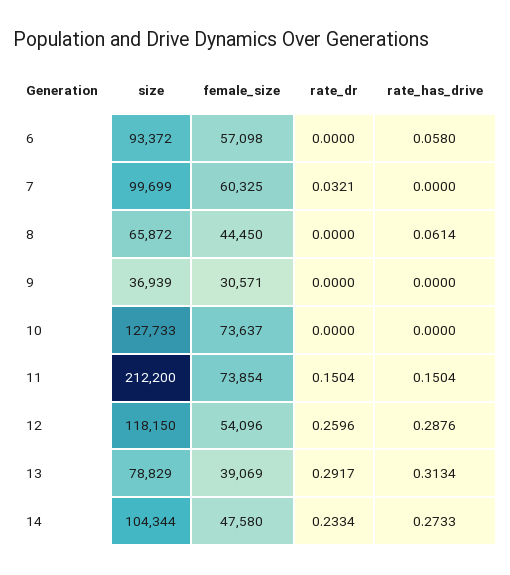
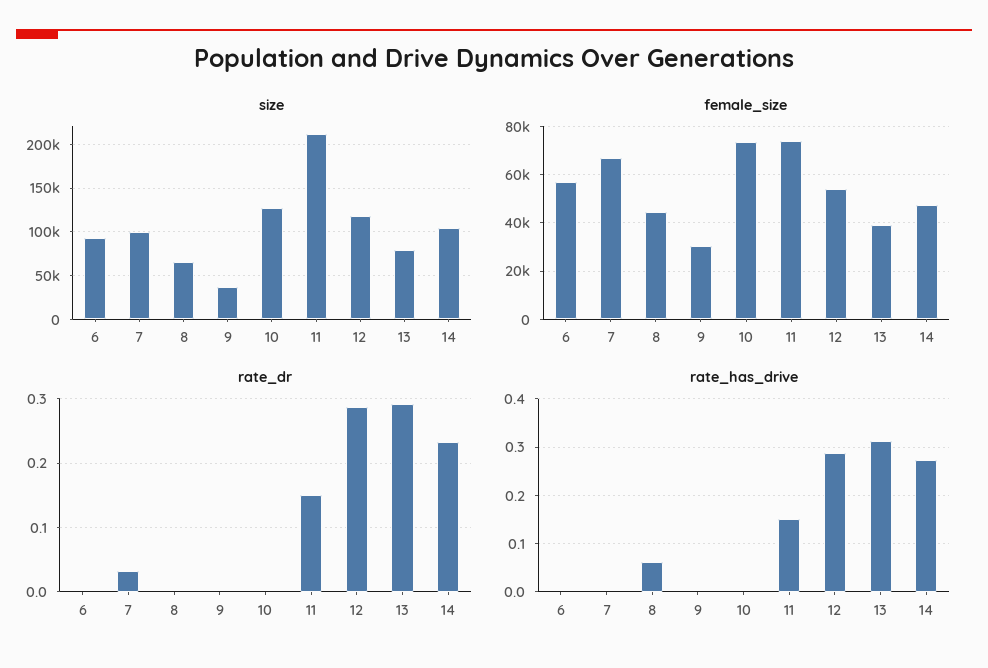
rate_has_drive, 6: 0.058 -> 0
female_size, 7: 60325 -> 67500
rate_dr, 12: 0.2596 -> 0.29

